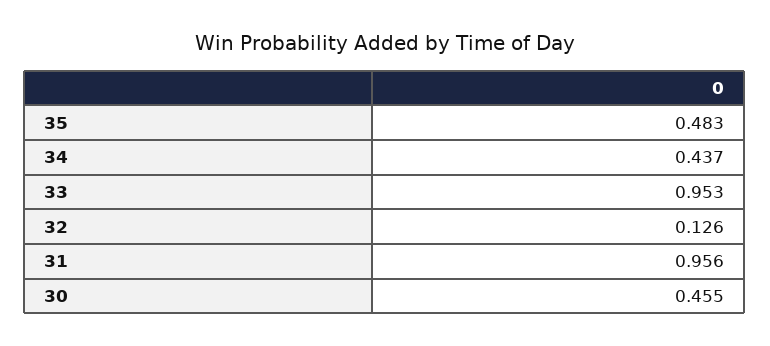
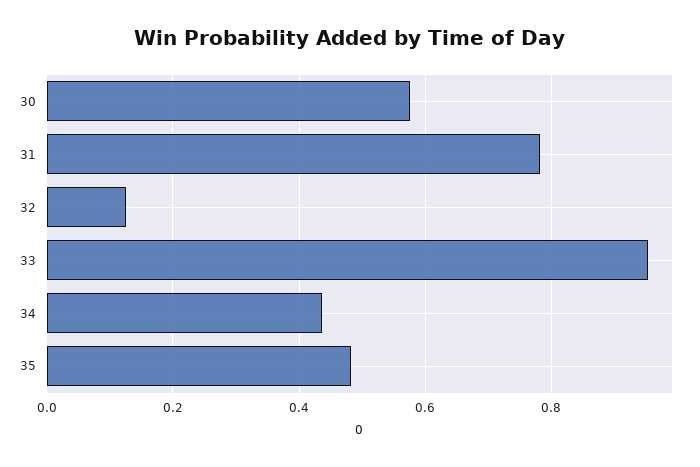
31: 0.956 -> 0.78
30: 0.455 -> 0.58

